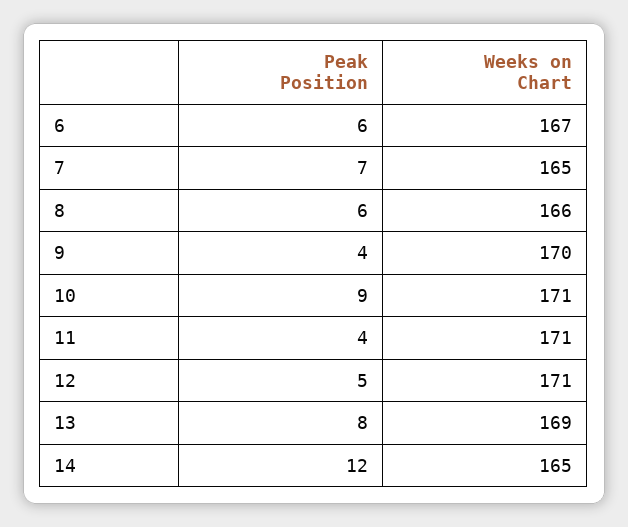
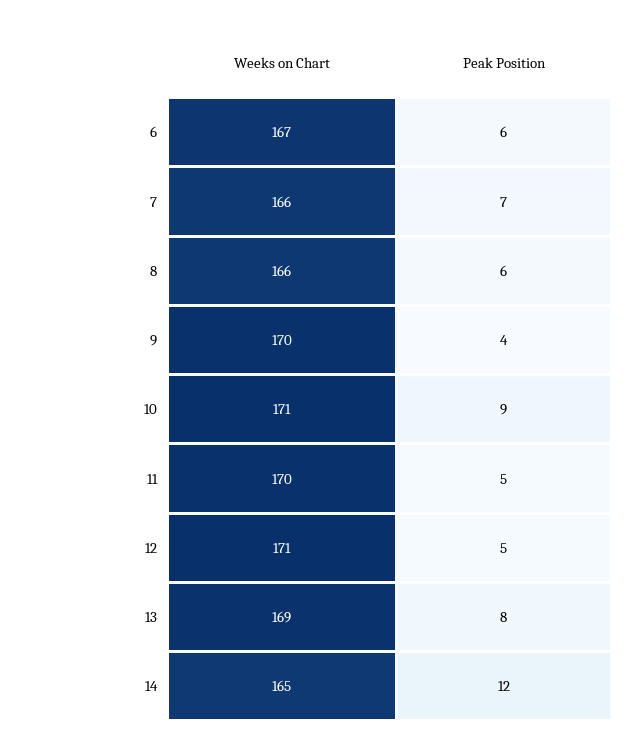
Weeks on Chart, 7: 165 -> 166
Peak Position, 11: 4 -> 5
Weeks on Chart, 11: 171 -> 170

